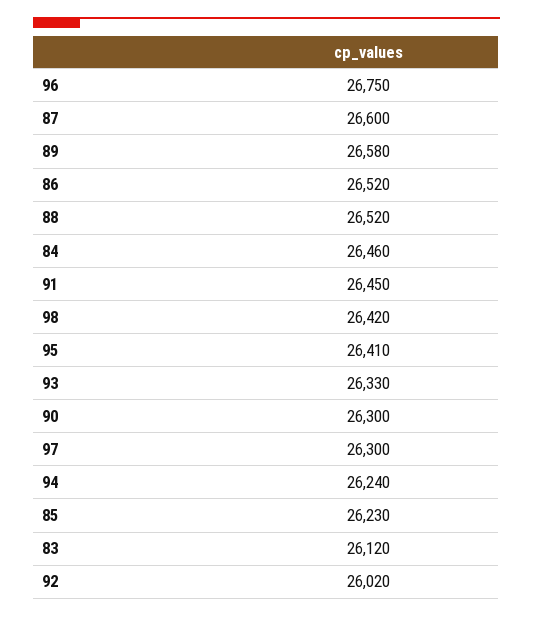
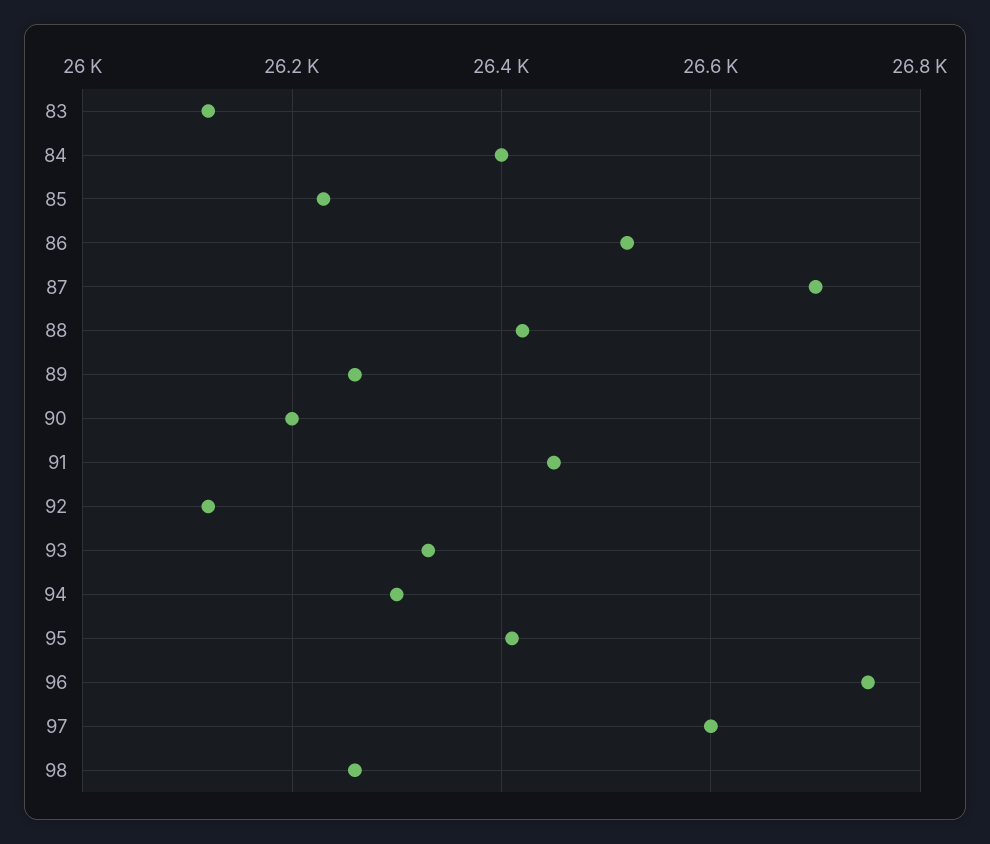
87: 26600 -> 26700
89: 26580 -> 26260
88: 26520 -> 26420
84: 26460 -> 26400
98: 26420 -> 26260
90: 26300 -> 26200
97: 26300 -> 26600
94: 26240 -> 26300
92: 26020 -> 26120

